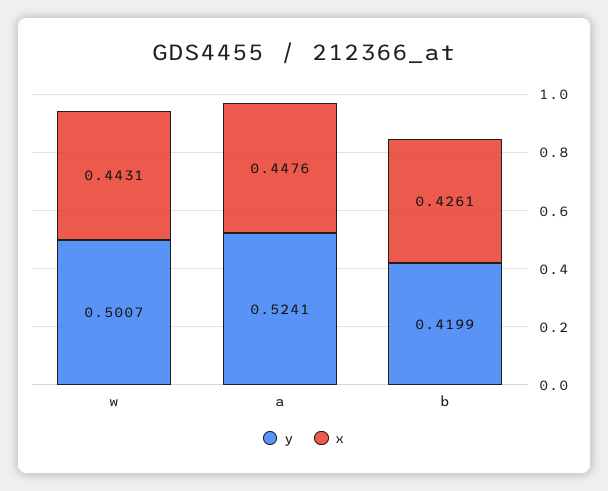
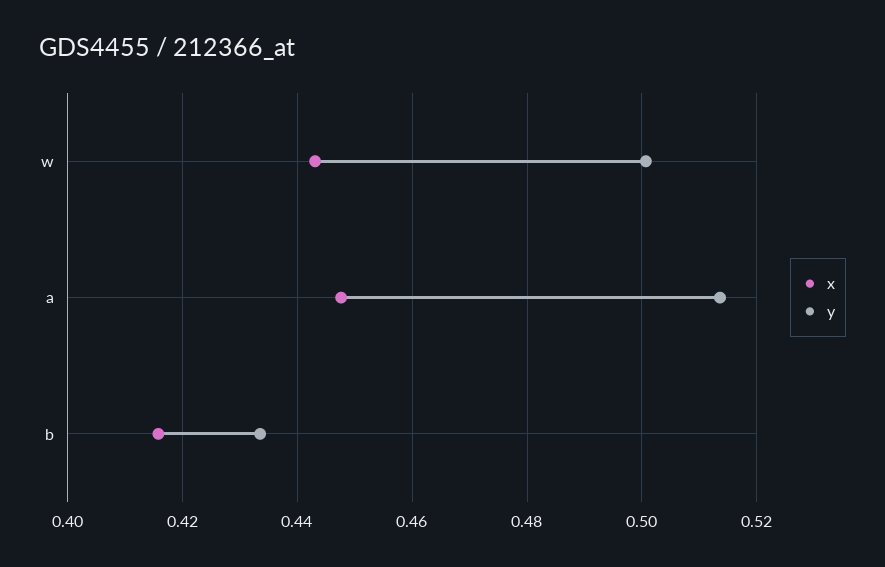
y, a: 0.5241 -> 0.514
y, b: 0.4199 -> 0.434
x, b: 0.4261 -> 0.416

